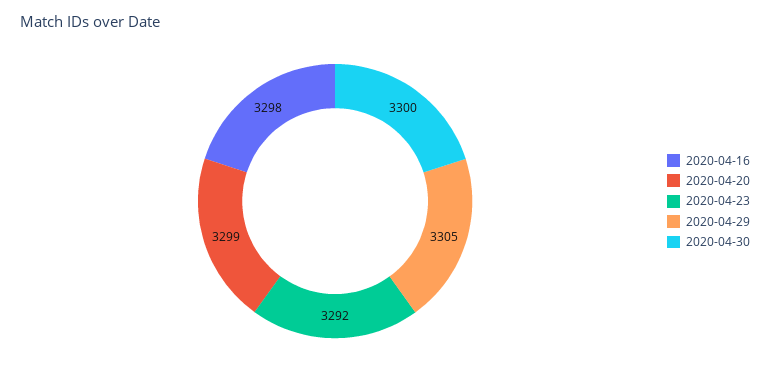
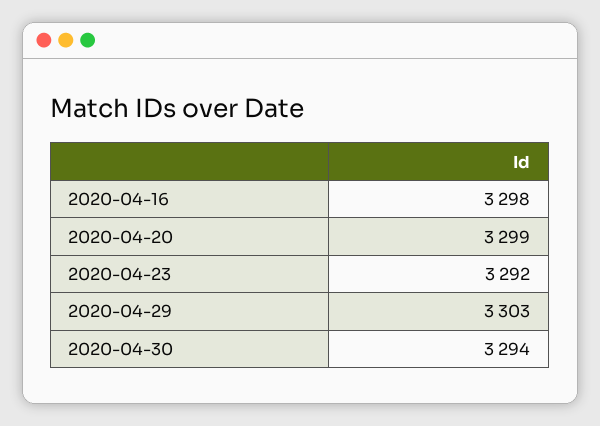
2020-04-29: 3305 -> 3303
2020-04-30: 3300 -> 3294

